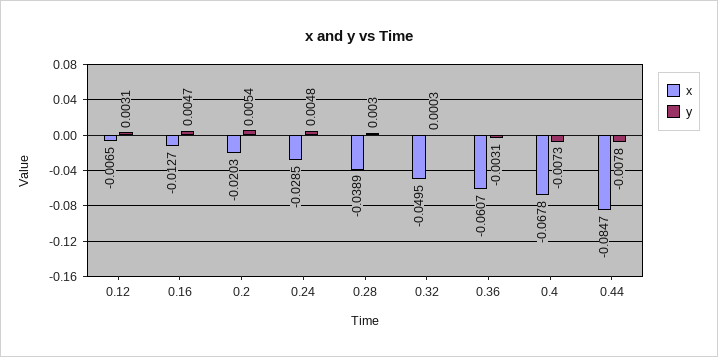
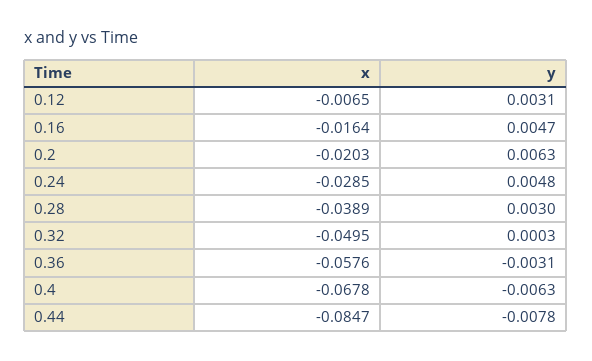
x, 0.16: -0.0127 -> -0.0164
y, 0.2: 0.0054 -> 0.0063
x, 0.36: -0.0607 -> -0.0576
y, 0.4: -0.0073 -> -0.0063

